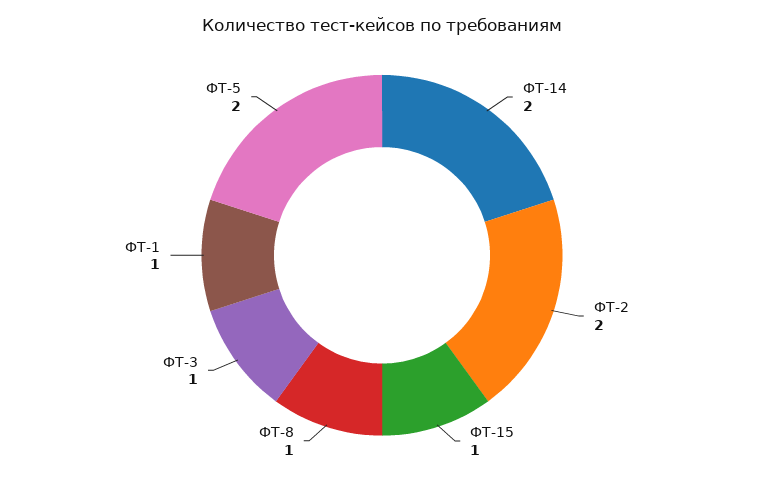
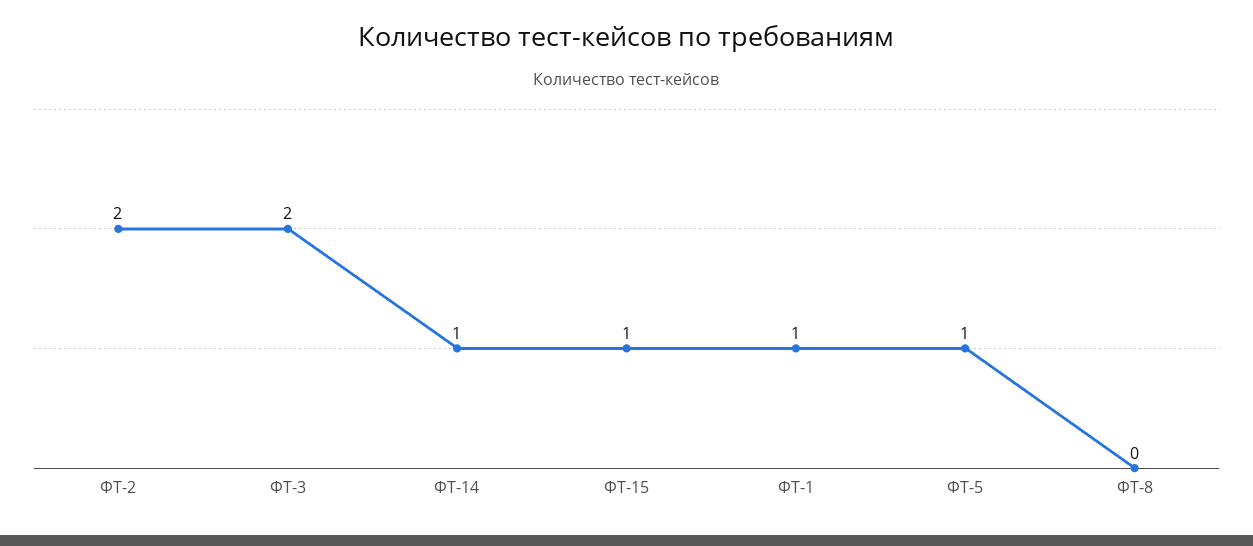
ФТ-14: 2 -> 1
ФТ-8: 1 -> 0
ФТ-3: 1 -> 2
ФТ-5: 2 -> 1

